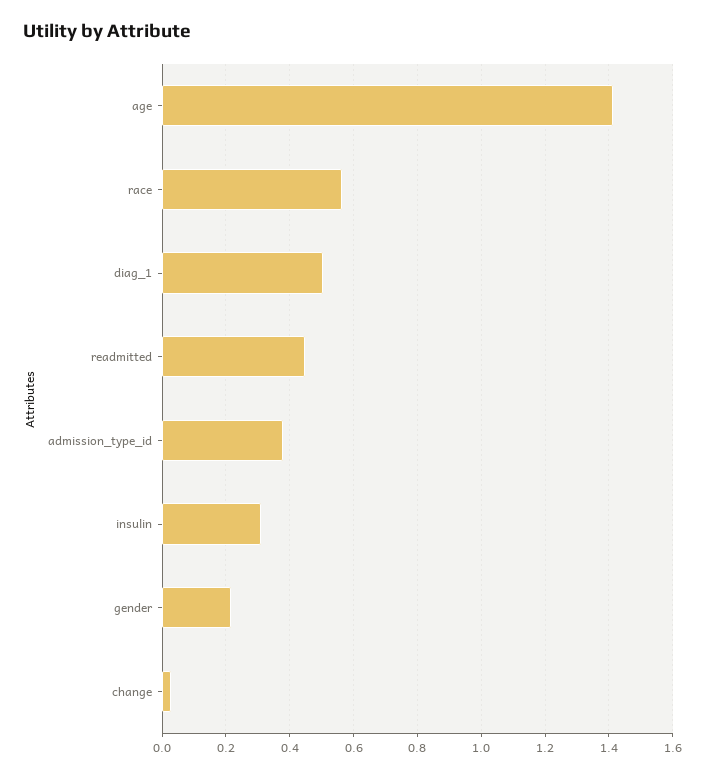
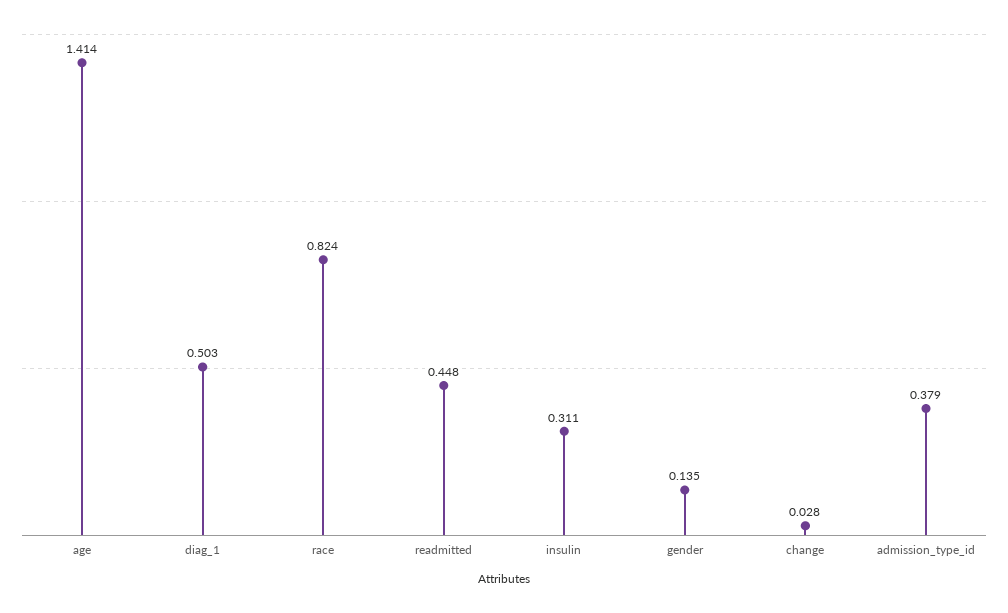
race: 0.56 -> 0.824
gender: 0.22 -> 0.135

